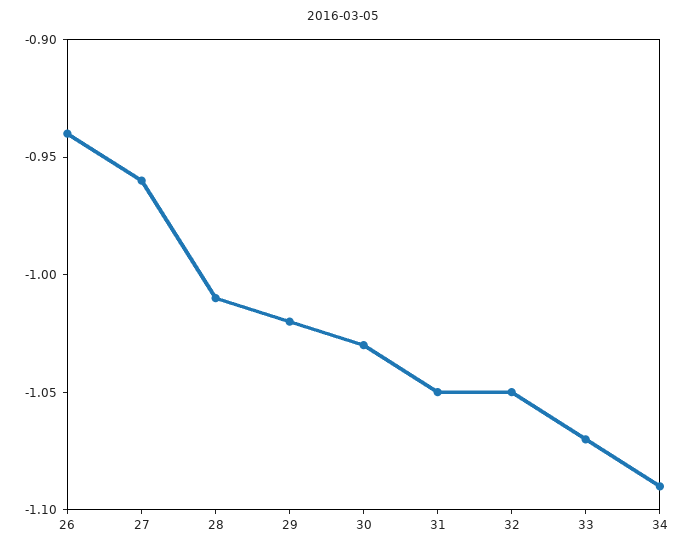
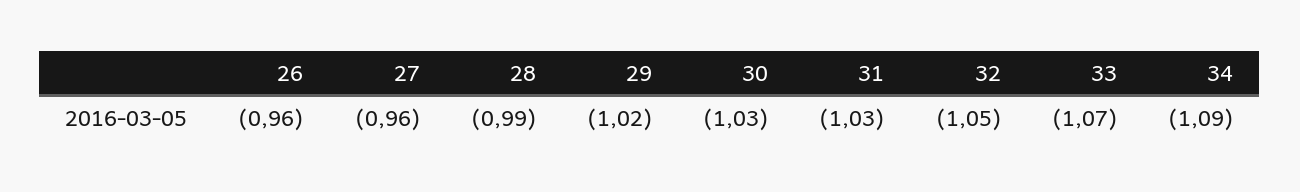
26: -0.94 -> -0.96
28: -1.01 -> -0.99
31: -1.05 -> -1.03

